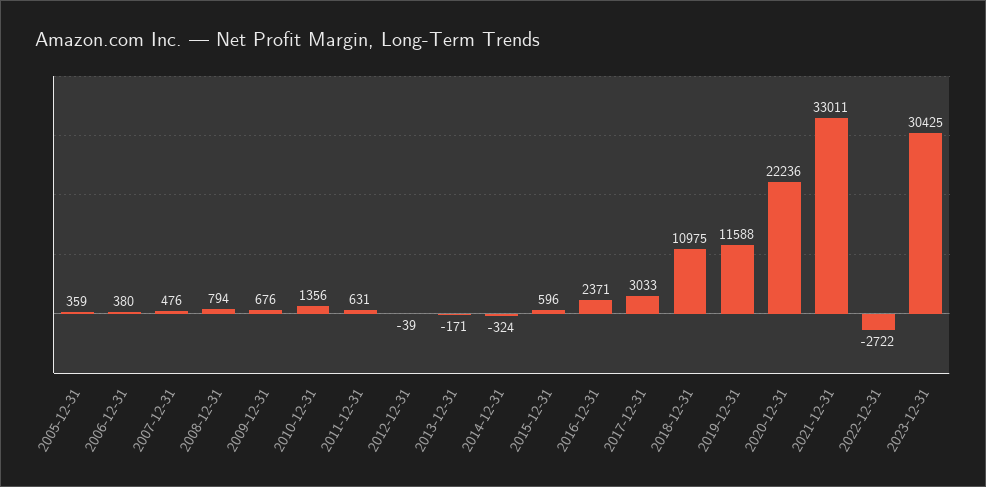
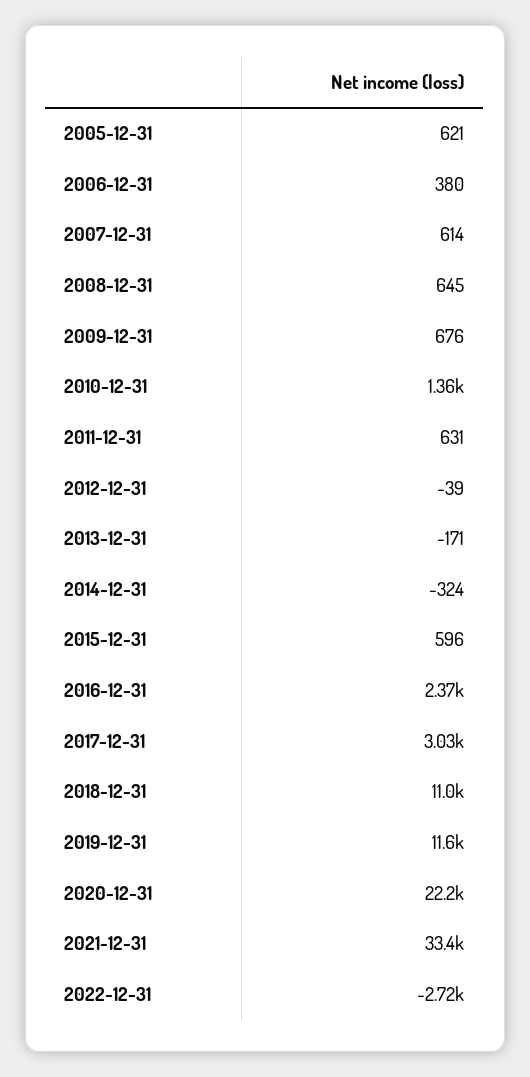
2005-12-31: 359 -> 621
2007-12-31: 476 -> 614
2008-12-31: 794 -> 645
2021-12-31: 33011 -> 33400
2023-12-31: 30425 -> none

